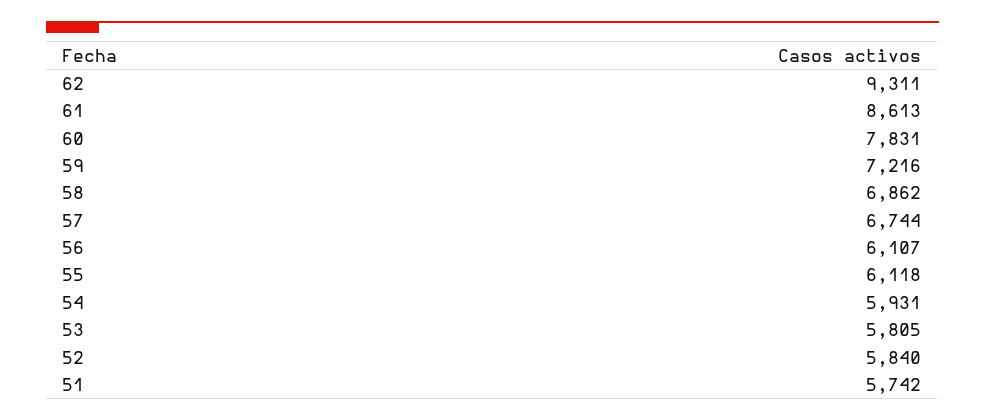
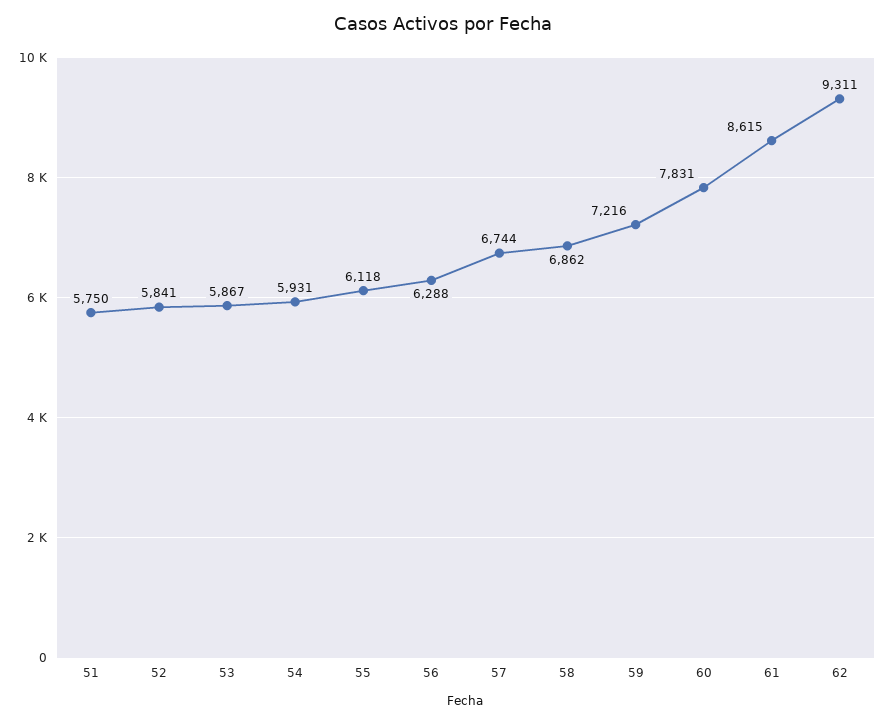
61: 8613 -> 8615
56: 6107 -> 6288
53: 5805 -> 5867
52: 5840 -> 5841
51: 5742 -> 5750

